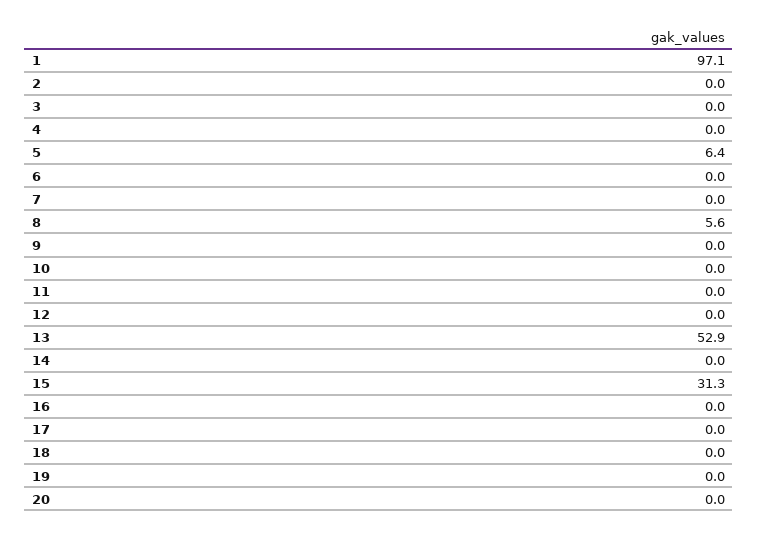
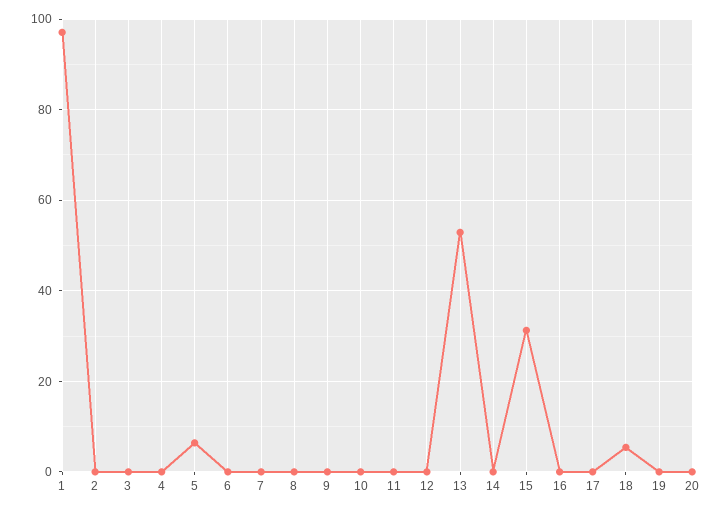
8: 5.6 -> 0
18: 0 -> 6

